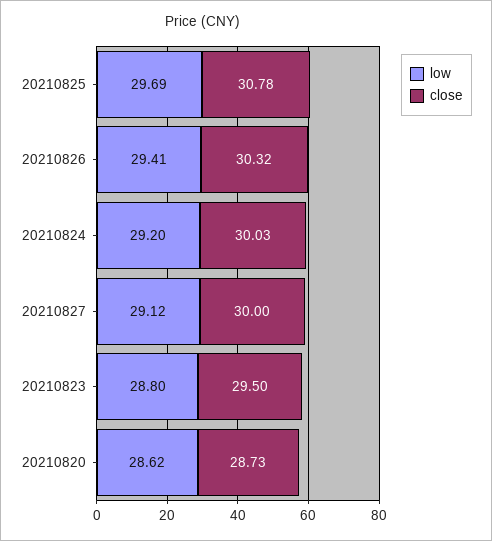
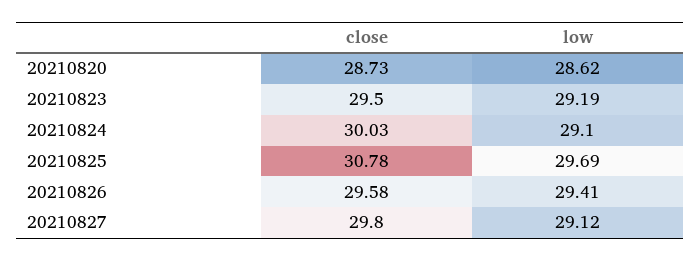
close, 20210826: 30.32 -> 29.58
low, 20210824: 29.2 -> 29.1
close, 20210827: 30 -> 29.8
low, 20210823: 28.8 -> 29.19

